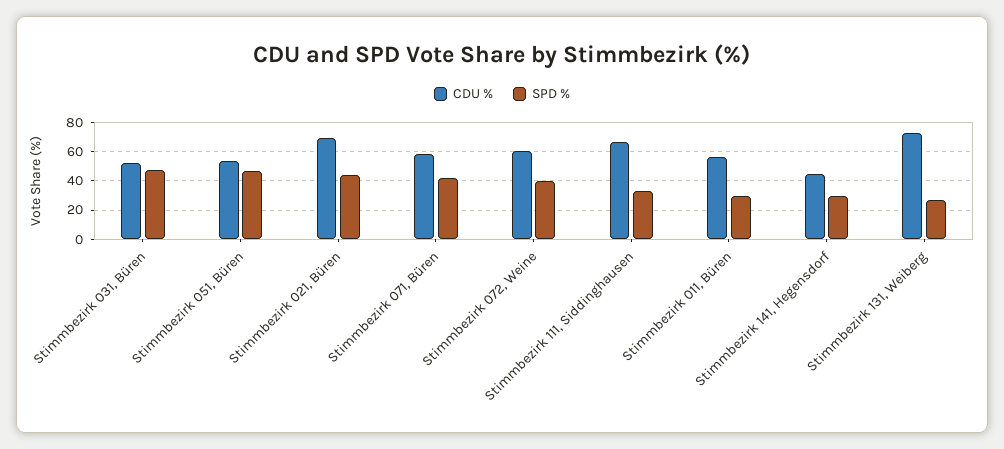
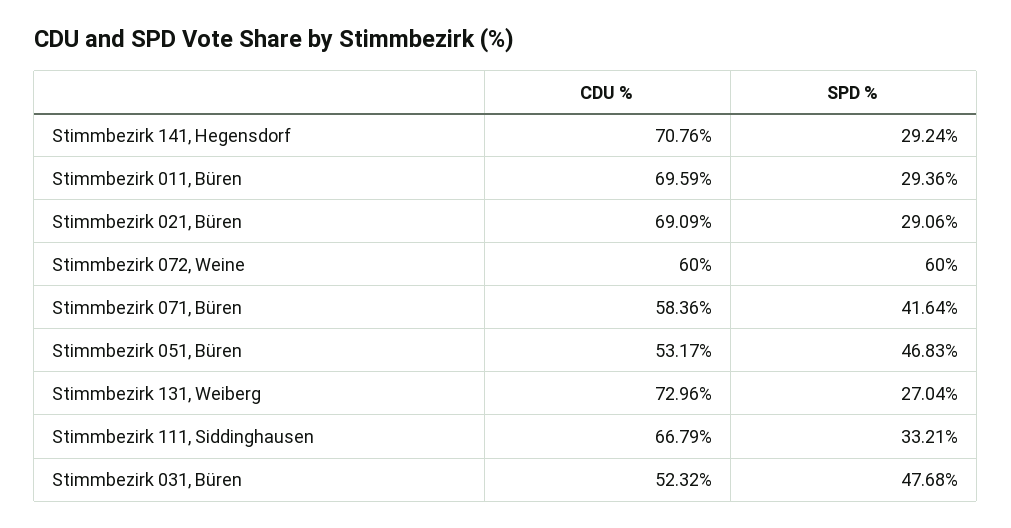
SPD %, Stimmbezirk 021, Büren: 45 -> 29.06
SPD %, Stimmbezirk 072, Weine: 40 -> 60
CDU %, Stimmbezirk 011, Büren: 55 -> 69.59
CDU %, Stimmbezirk 141, Hegensdorf: 45 -> 70.76

